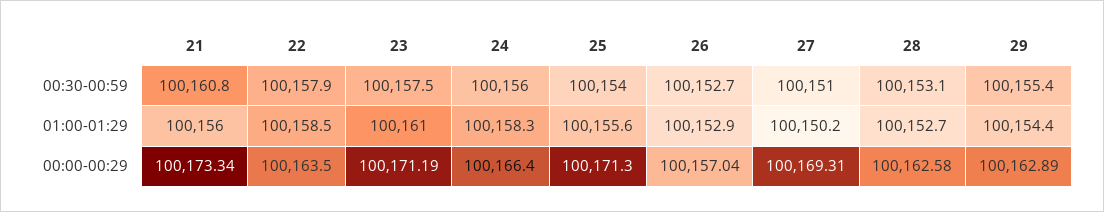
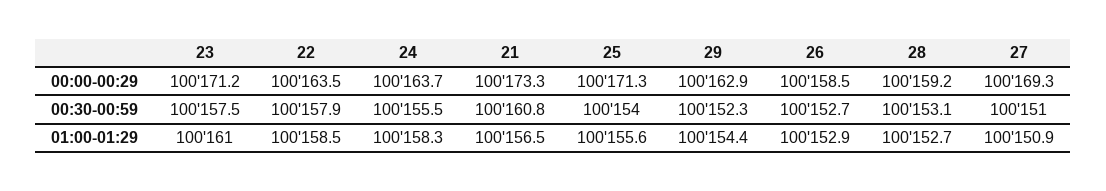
24, 00:30-00:59: 100156 -> 100155.5
29, 00:30-00:59: 100155.4 -> 100152.3
21, 01:00-01:29: 100156 -> 100156.5
27, 01:00-01:29: 100150.2 -> 100150.9
24, 00:00-00:29: 100166.4 -> 100163.7
26, 00:00-00:29: 100157.04 -> 100158.5
28, 00:00-00:29: 100162.58 -> 100159.2

